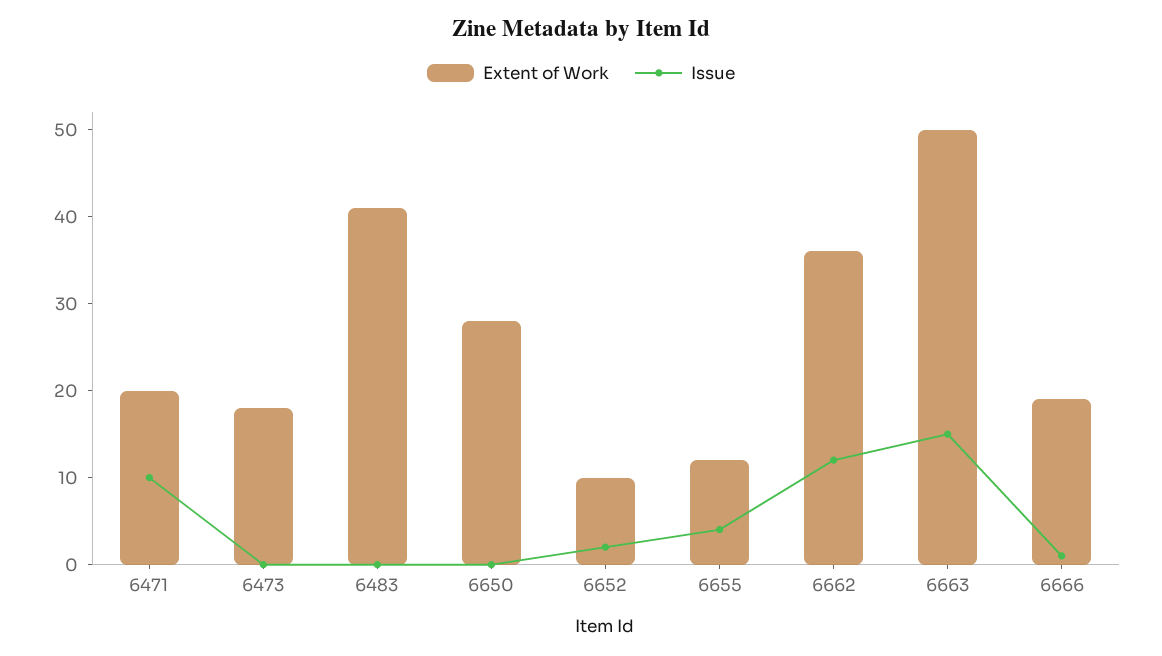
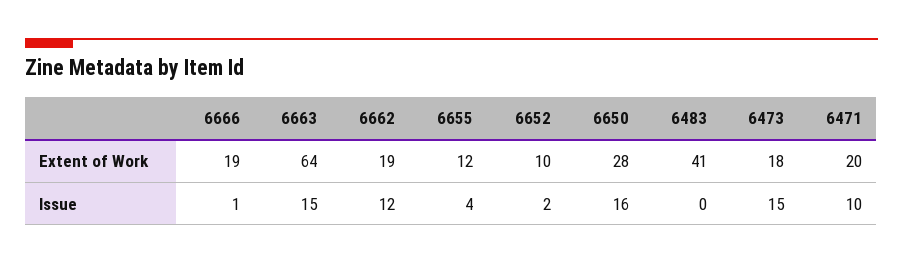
Issue, 6473: 0 -> 15
Issue, 6650: 0 -> 16
Extent of Work, 6662: 36 -> 19
Extent of Work, 6663: 50 -> 64

